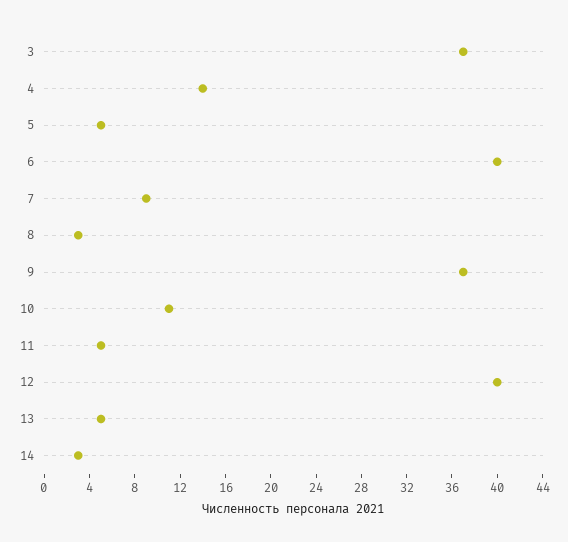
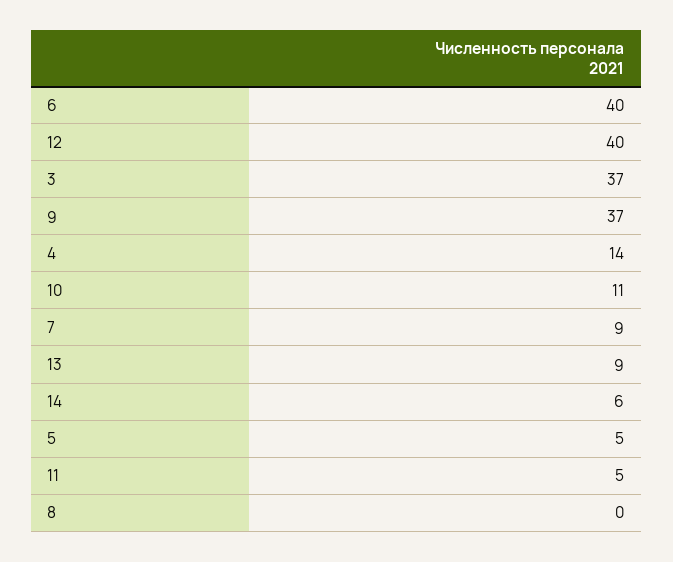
8: 3 -> 0
13: 5 -> 9
14: 3 -> 6

